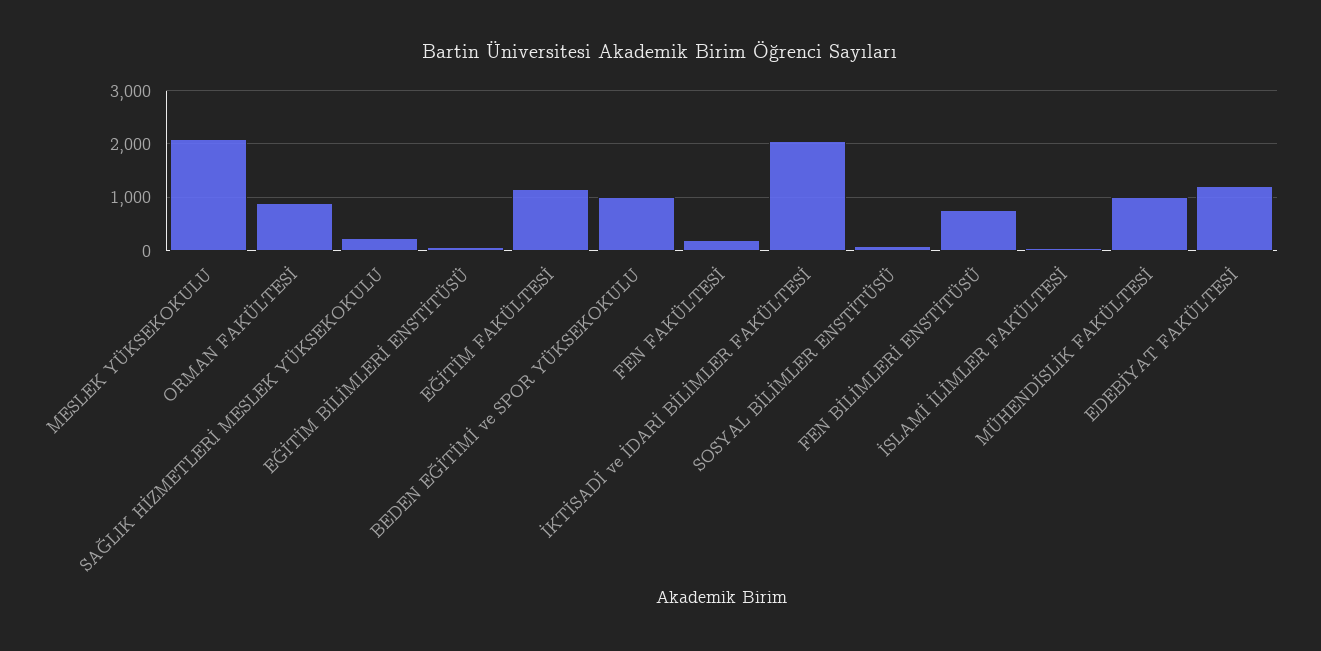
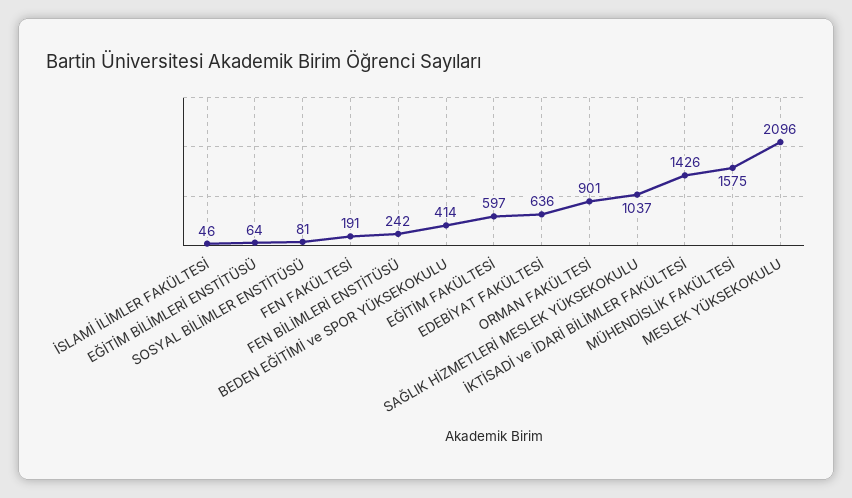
SAĞLIK HİZMETLERİ MESLEK YÜKSEKOKULU: 200 -> 1037
EĞİTİM FAKÜLTESİ: 1200 -> 597
BEDEN EĞİTİMİ ve SPOR YÜKSEKOKULU: 1000 -> 414
İKTİSADİ ve İDARİ BİLİMLER FAKÜLTESİ: 2000 -> 1426
FEN BİLİMLERİ ENSTİTÜSÜ: 800 -> 242
MÜHENDİSLİK FAKÜLTESİ: 1000 -> 1575
EDEBİYAT FAKÜLTESİ: 1200 -> 636

